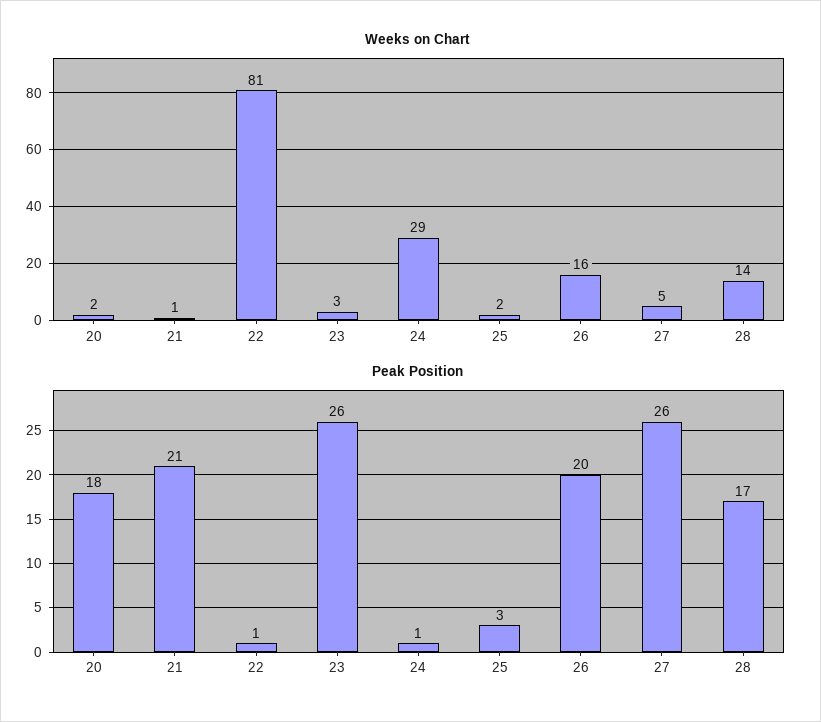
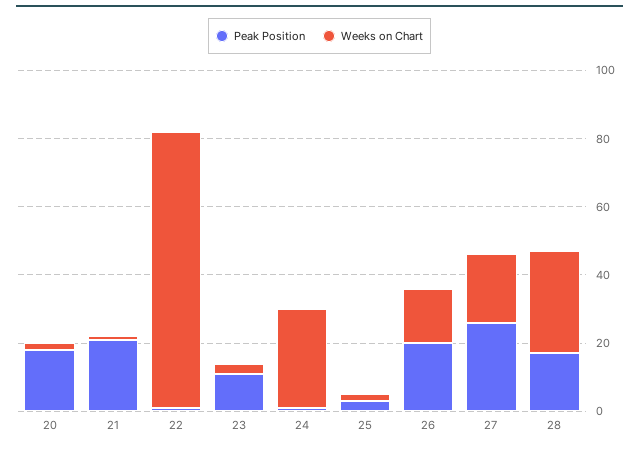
Weeks on Chart, 27: 5 -> 20
Weeks on Chart, 28: 14 -> 30
Peak Position, 23: 26 -> 10

